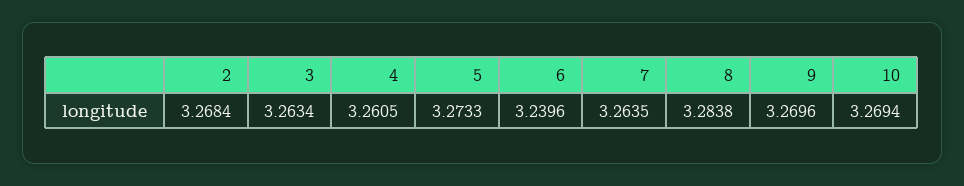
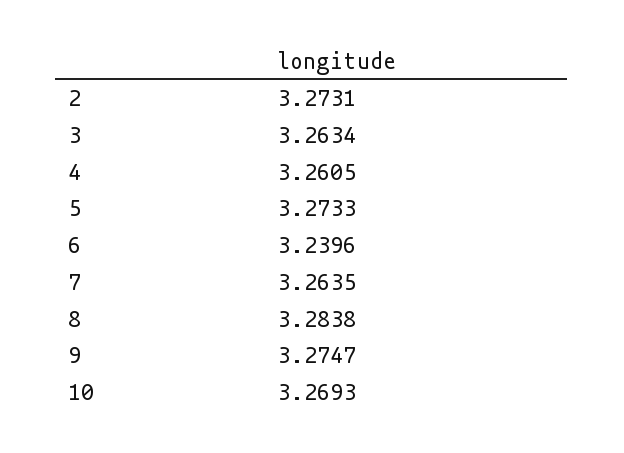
2: 3.2684 -> 3.2731
9: 3.2696 -> 3.2747
10: 3.2694 -> 3.2693

